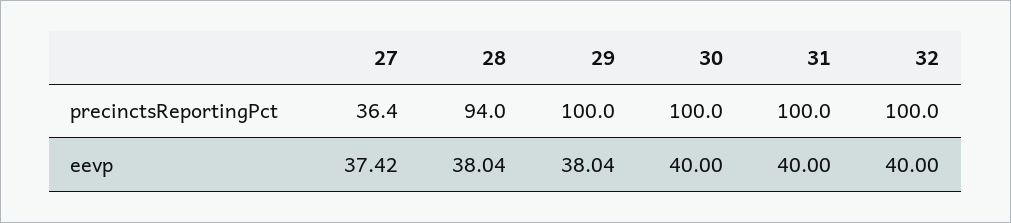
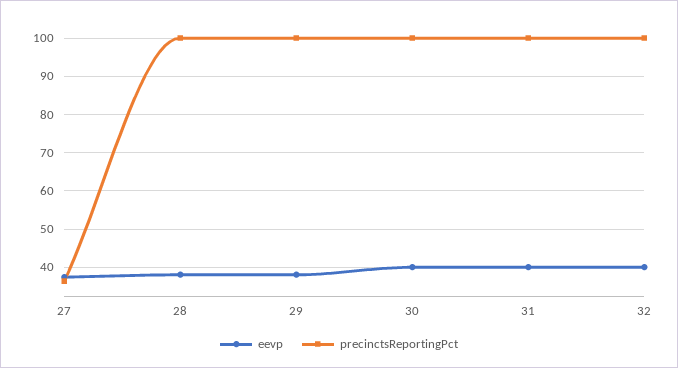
precinctsReportingPct, 28: 94 -> 100

